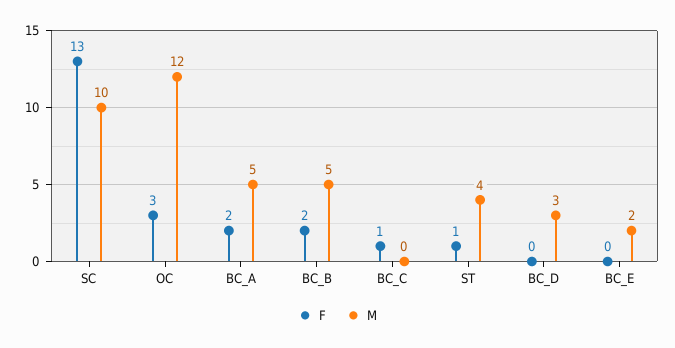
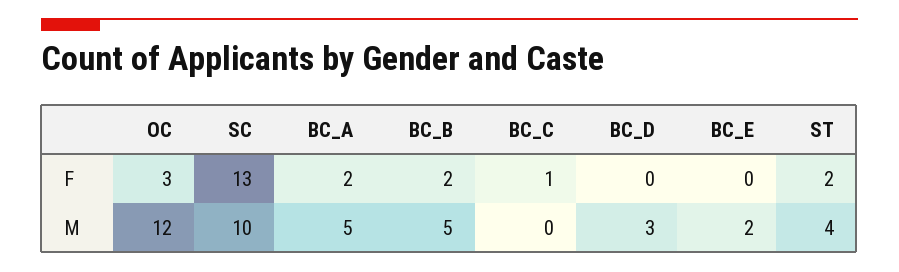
F, ST: 1 -> 2

